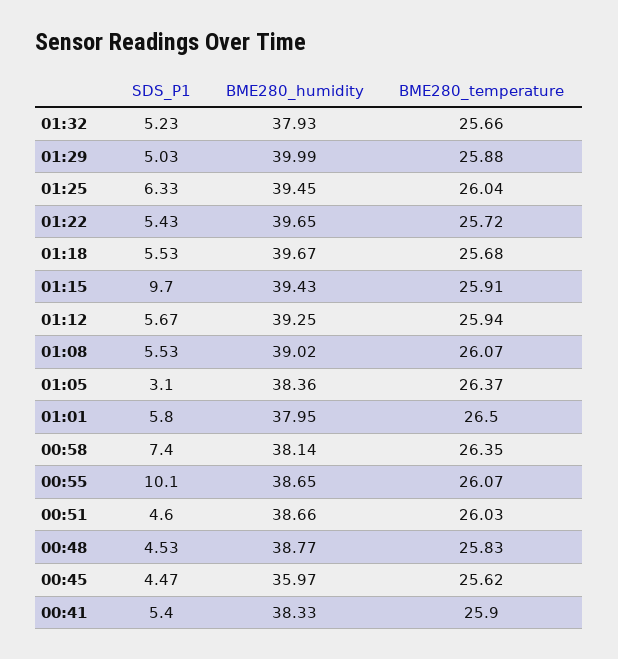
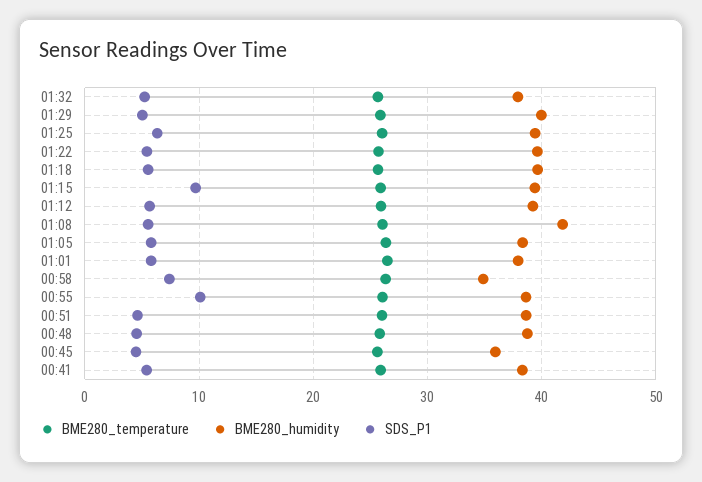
BME280_humidity, 01:08: 39.02 -> 42
SDS_P1, 01:05: 3.1 -> 6
BME280_humidity, 00:58: 38.14 -> 35

